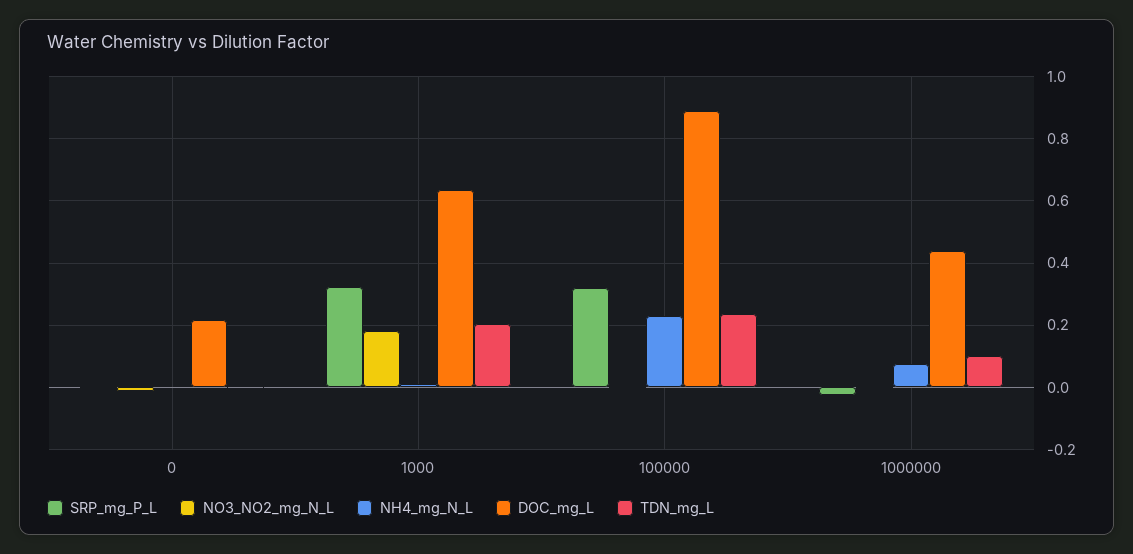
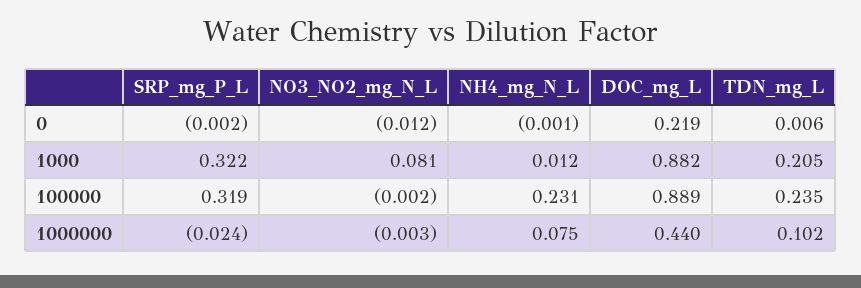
NO3_NO2_mg_N_L, 1000: 0.18 -> 0.081
DOC_mg_L, 1000: 0.64 -> 0.882

